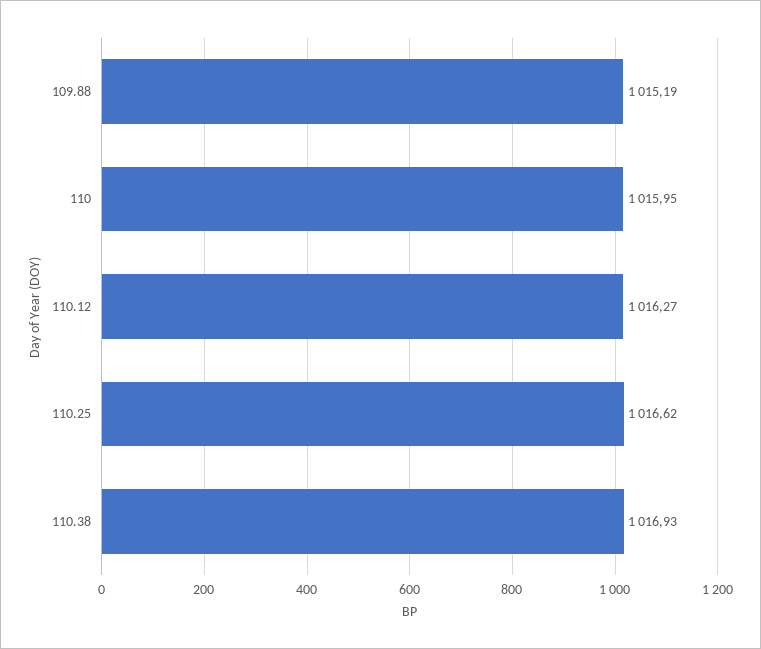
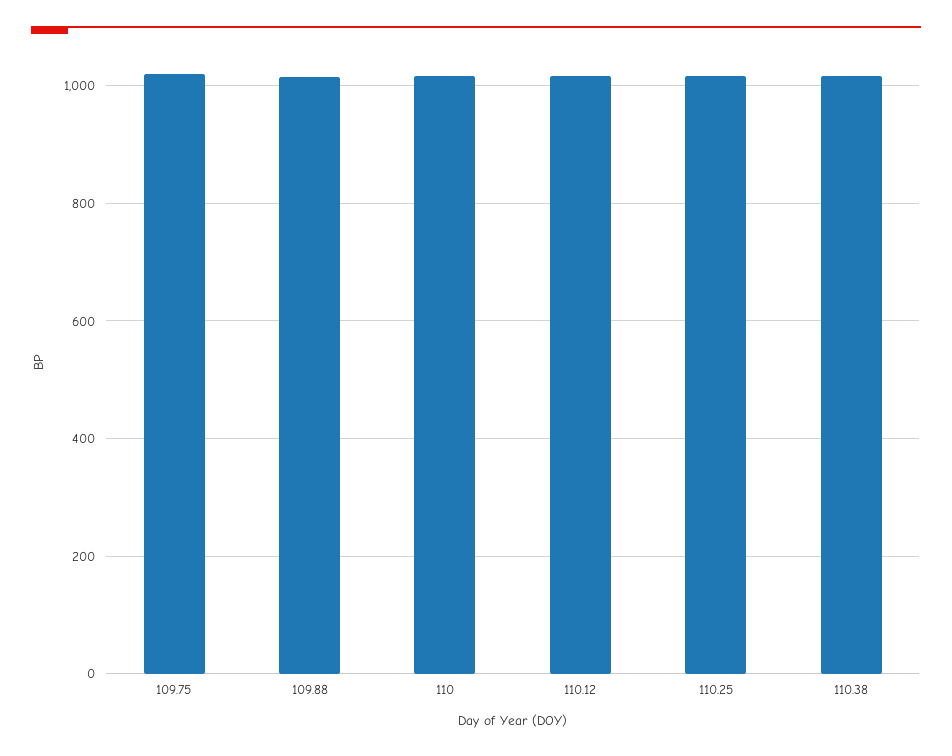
109.75: none -> 1020

